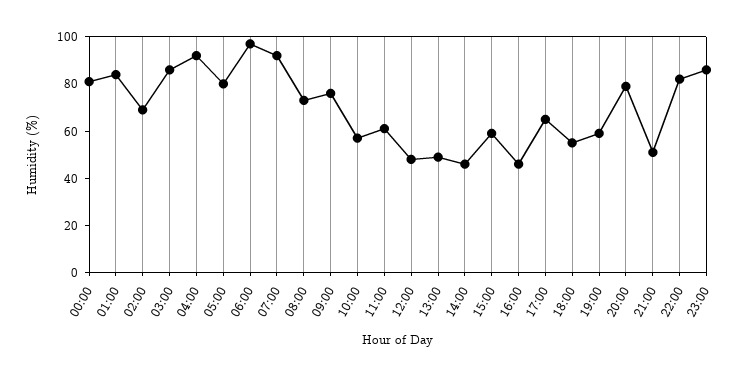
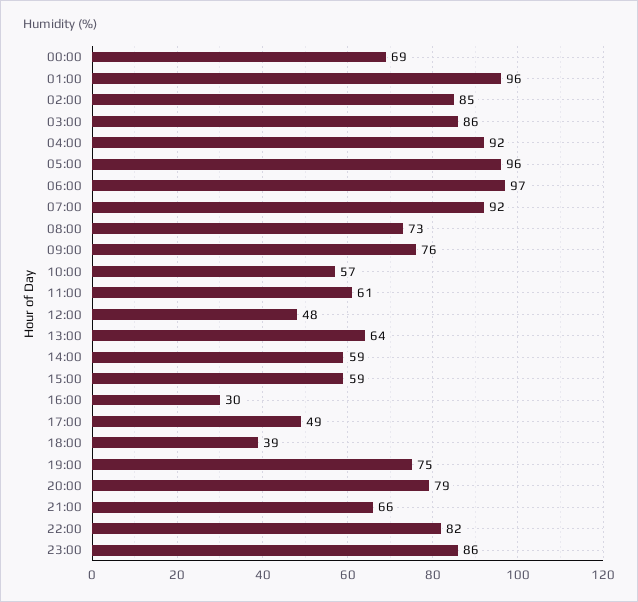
00:00: 80 -> 69
01:00: 85 -> 96
02:00: 70 -> 85
05:00: 80 -> 96
13:00: 50 -> 64
14:00: 45 -> 59
16:00: 45 -> 30
17:00: 65 -> 49
18:00: 55 -> 39
19:00: 60 -> 75
21:00: 50 -> 66

